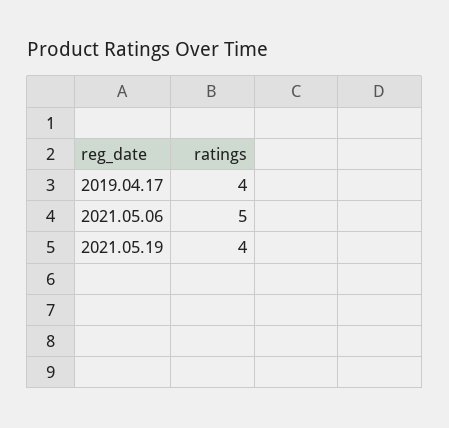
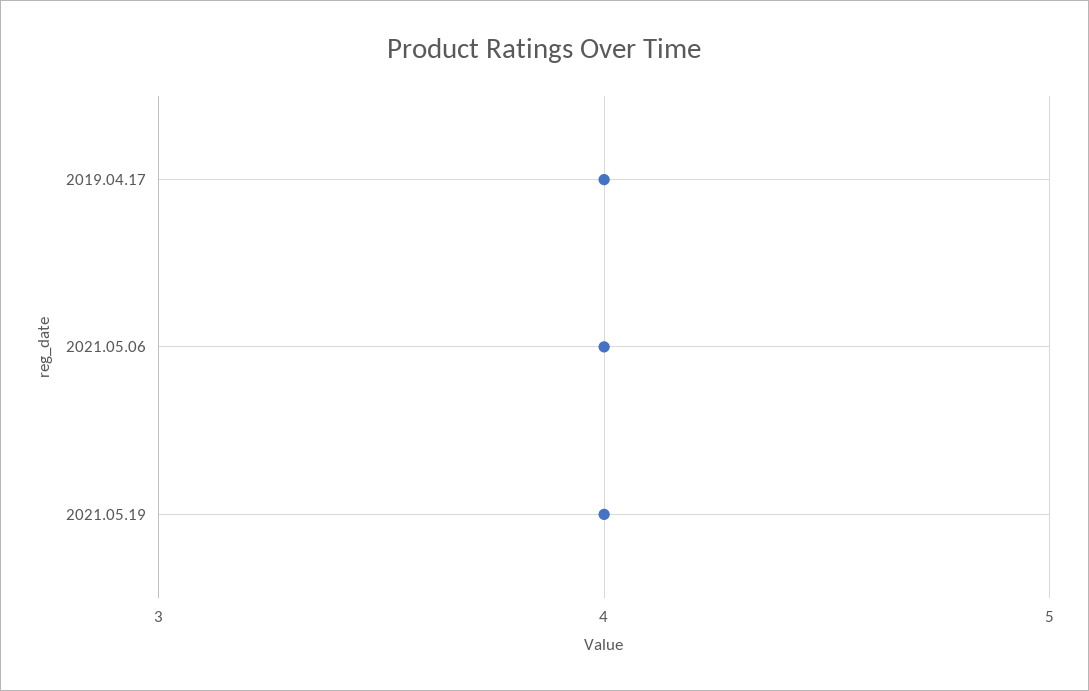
2021.05.06: 5 -> 4

